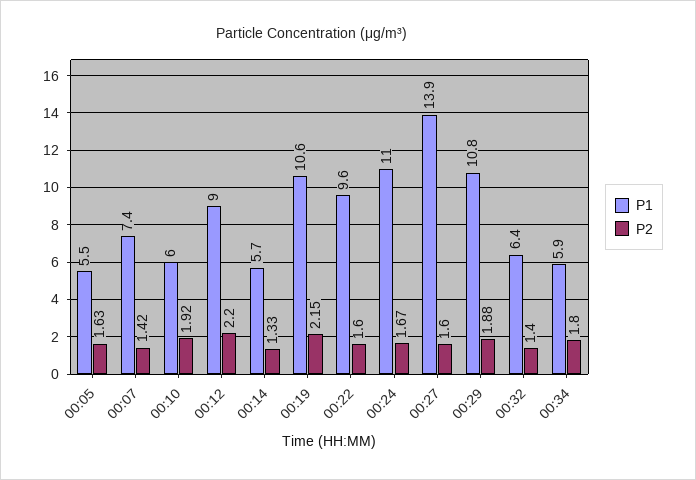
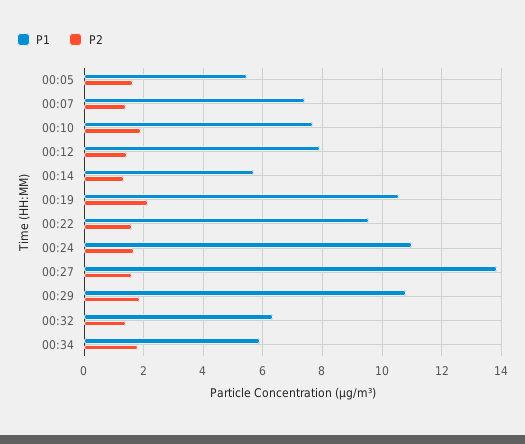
P1, 00:10: 6 -> 7.75
P1, 00:12: 9 -> 8
P2, 00:12: 2.2 -> 1.5

